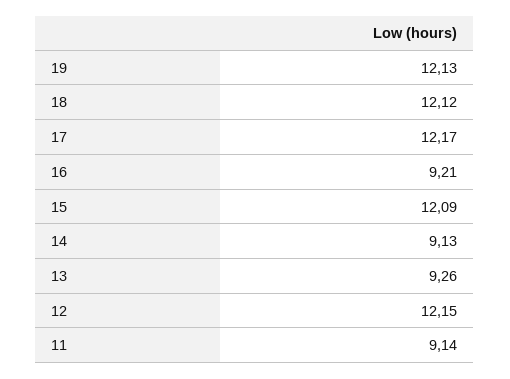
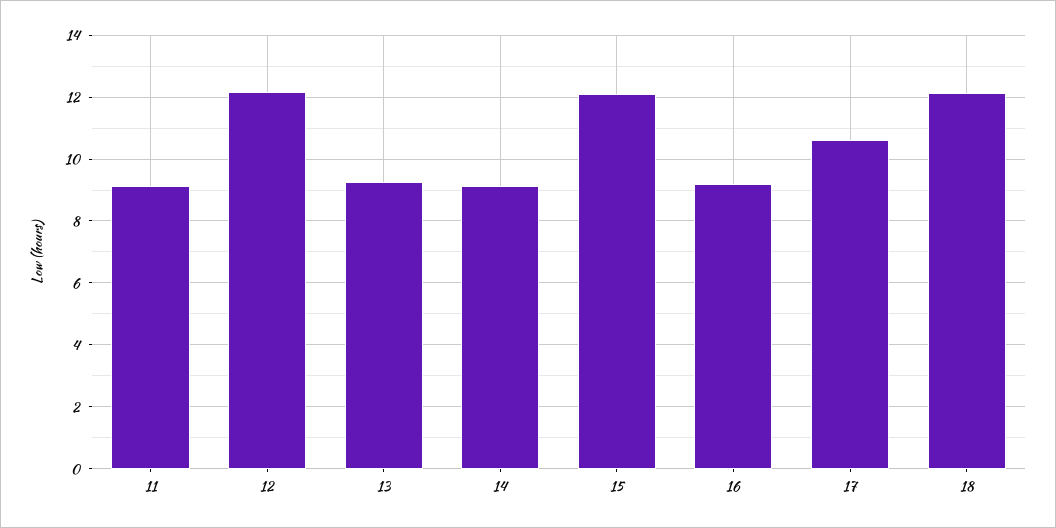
19: 12.13 -> none
17: 12.17 -> 10.6

